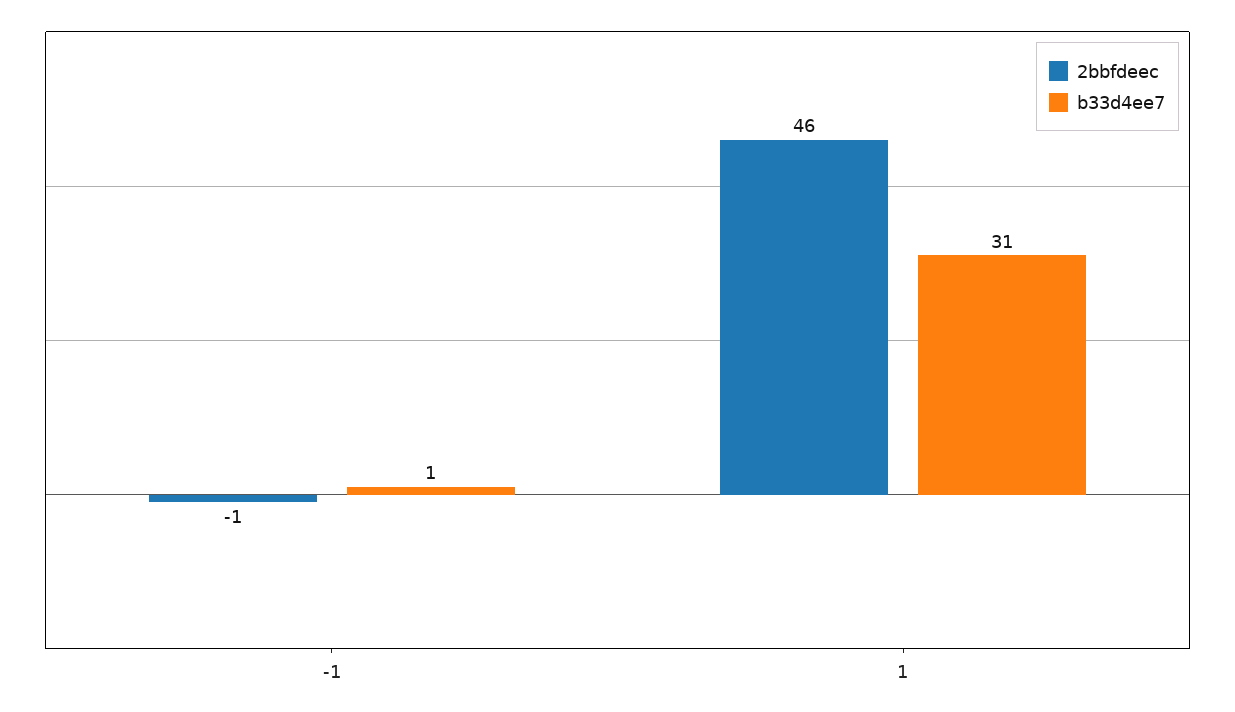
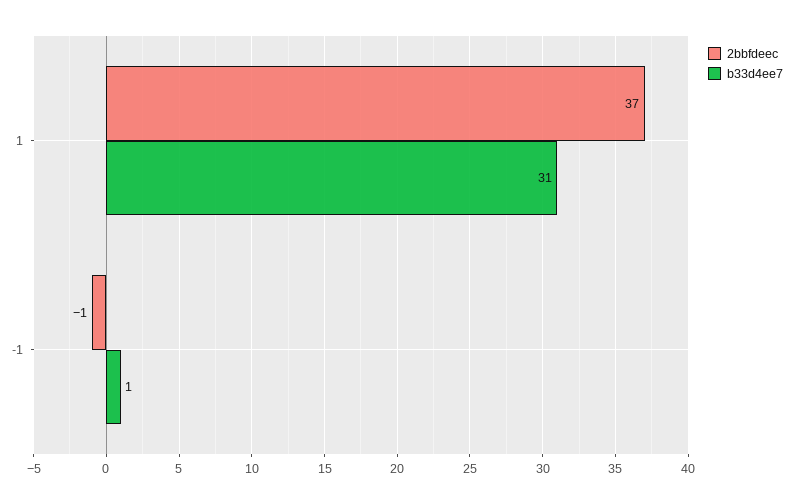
2bbfdeec, 1: 46 -> 37

